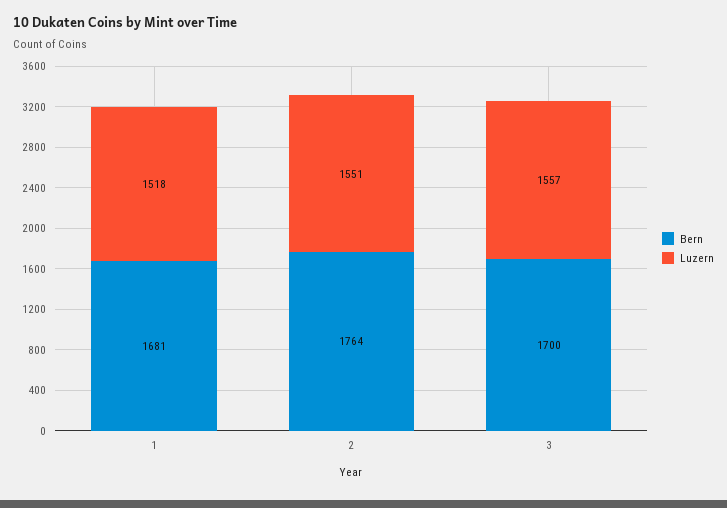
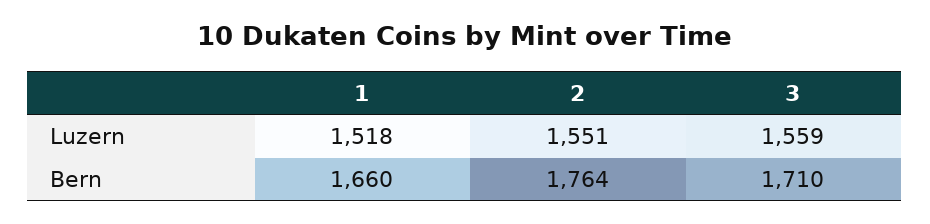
Bern, 1: 1681 -> 1660
Bern, 3: 1700 -> 1710
Luzern, 3: 1557 -> 1559

